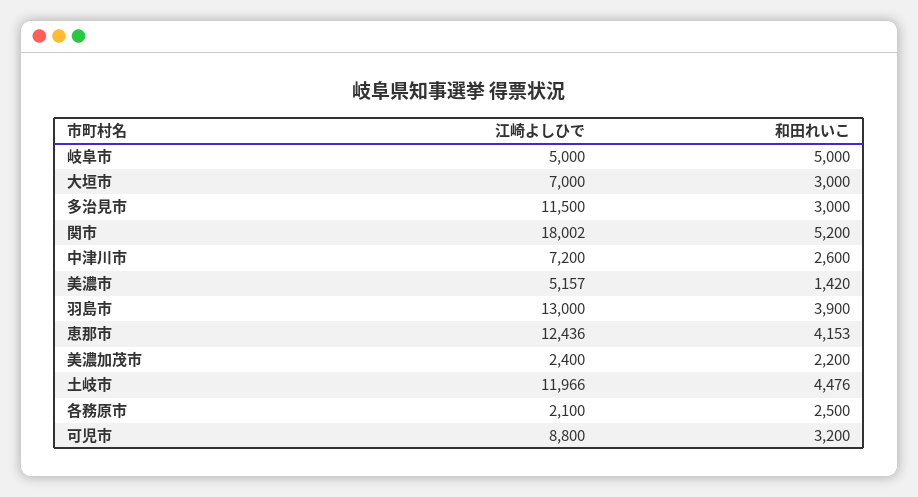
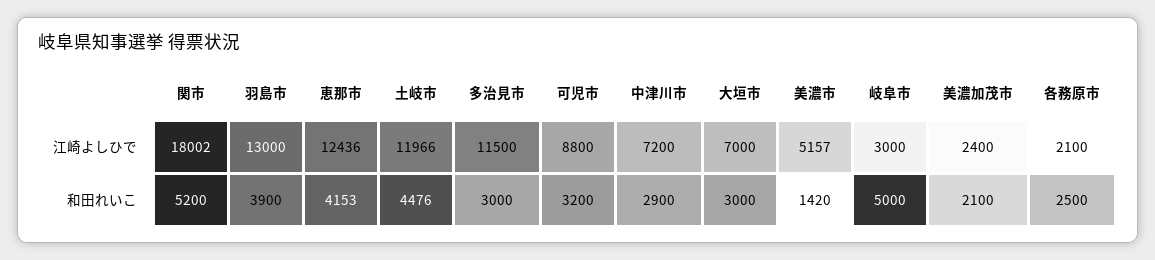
江崎よしひで, 岐阜市: 5000 -> 3000
和田れいこ, 中津川市: 2600 -> 2900
和田れいこ, 美濃加茂市: 2200 -> 2100

